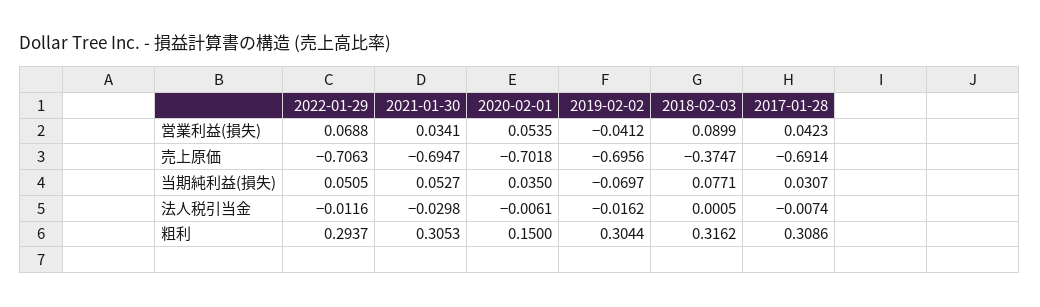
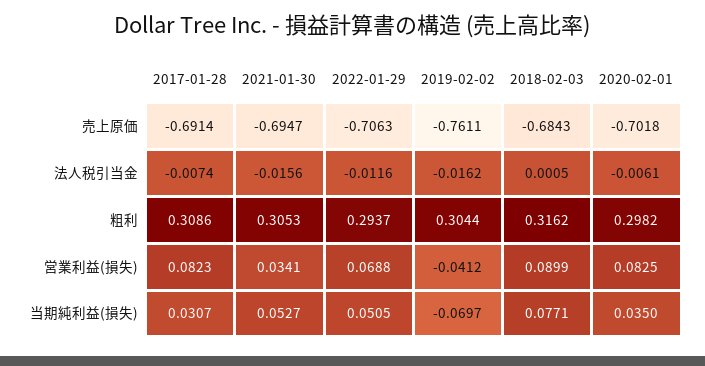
2020-02-01, 営業利益(損失): 0.0535 -> 0.0825
2017-01-28, 営業利益(損失): 0.0423 -> 0.0823
2019-02-02, 売上原価: -0.6956 -> -0.7611
2018-02-03, 売上原価: -0.3747 -> -0.6843
2021-01-30, 法人税引当金: -0.0298 -> -0.0156
2020-02-01, 粗利: 0.15 -> 0.2982

